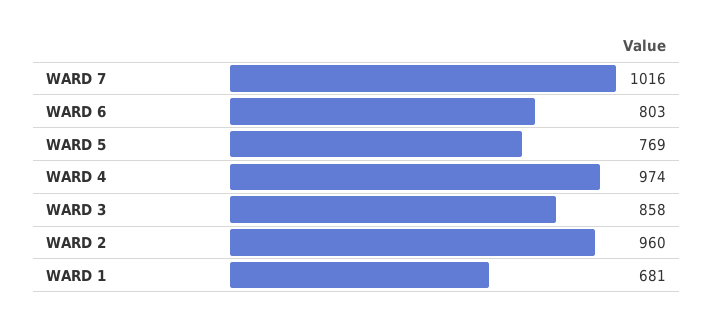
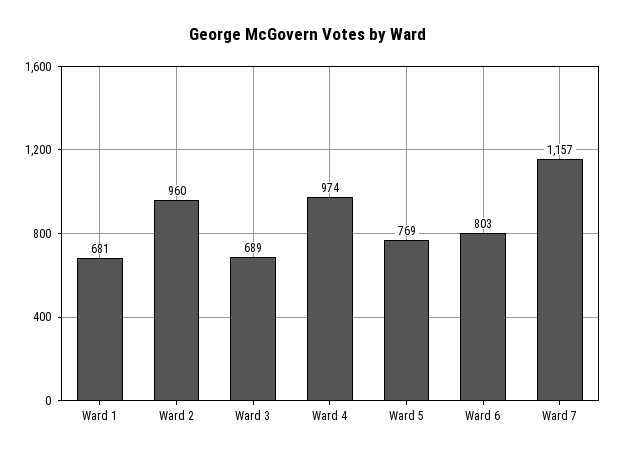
WARD 7: 1016 -> 1157
WARD 3: 858 -> 689

